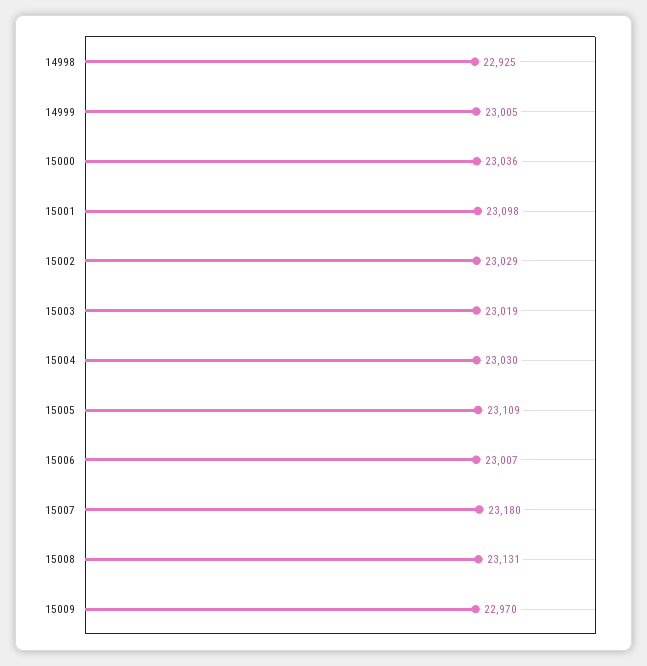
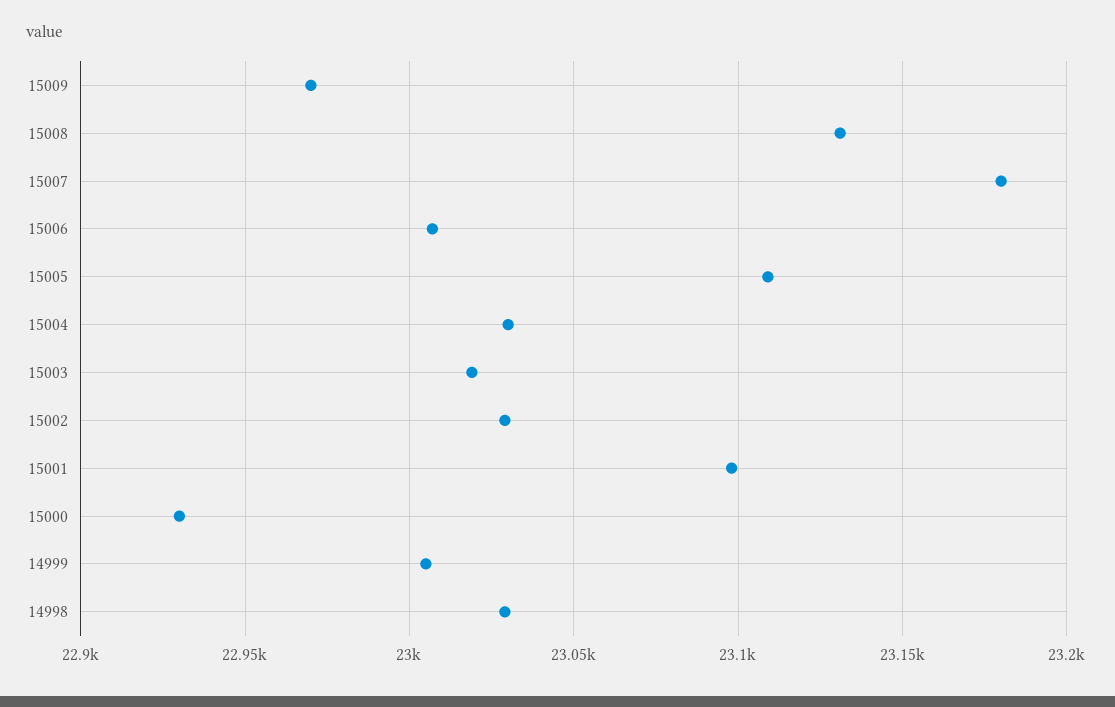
14998: 22925 -> 23030
15000: 23036 -> 22930

